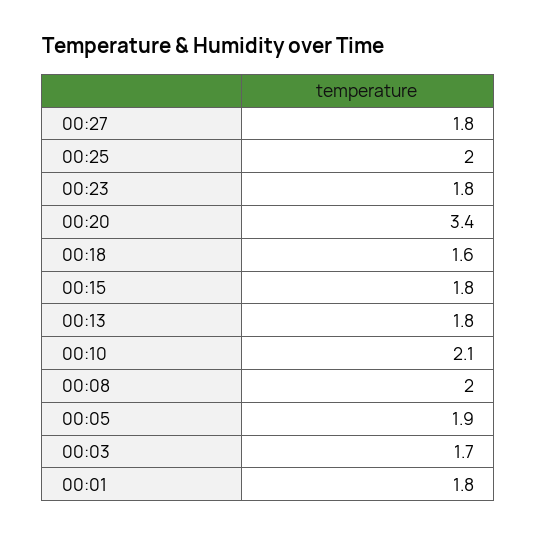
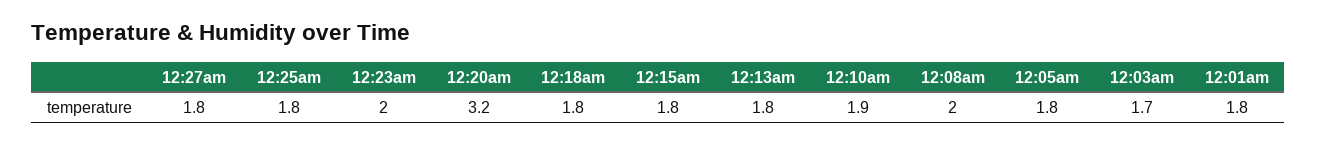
00:25: 2 -> 1.8
00:23: 1.8 -> 2
00:20: 3.4 -> 3.2
00:18: 1.6 -> 1.8
00:10: 2.1 -> 1.9
00:05: 1.9 -> 1.8

